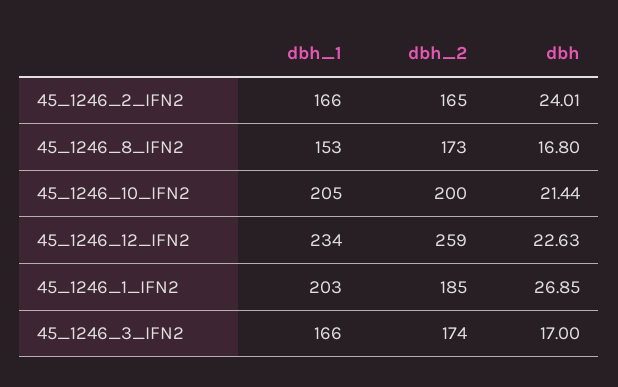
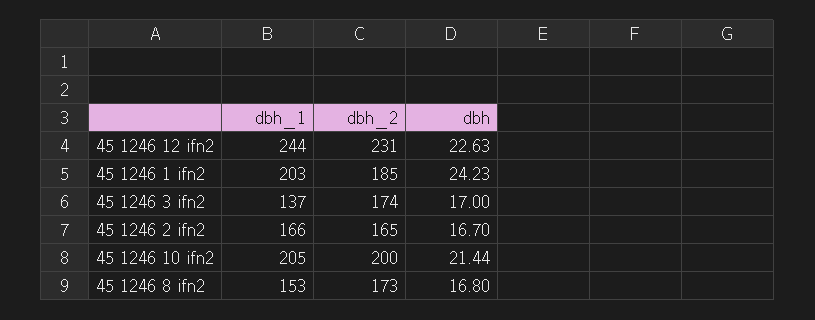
dbh, 45_1246_2_IFN2: 24.01 -> 16.7
dbh_1, 45_1246_12_IFN2: 234 -> 244
dbh_2, 45_1246_12_IFN2: 259 -> 231
dbh, 45_1246_1_IFN2: 26.85 -> 24.23
dbh_1, 45_1246_3_IFN2: 166 -> 137

